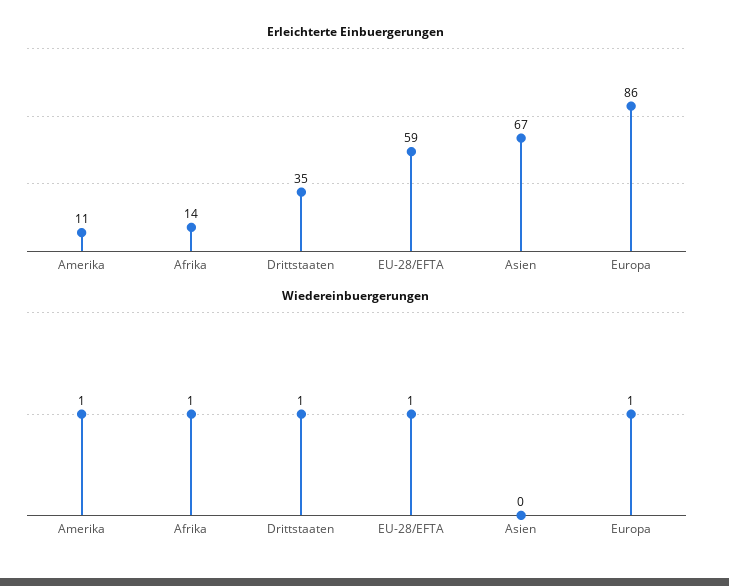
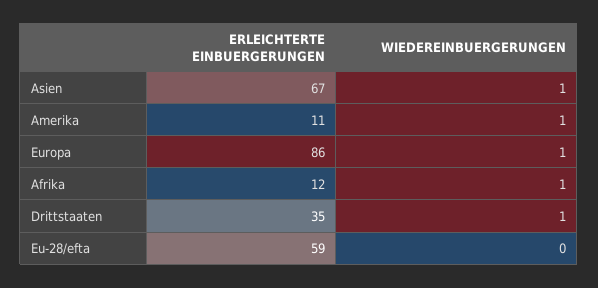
Erleichterte Einbuergerungen, Afrika: 14 -> 12
Wiedereinbuergerungen, EU-28/EFTA: 1 -> 0
Wiedereinbuergerungen, Asien: 0 -> 1

